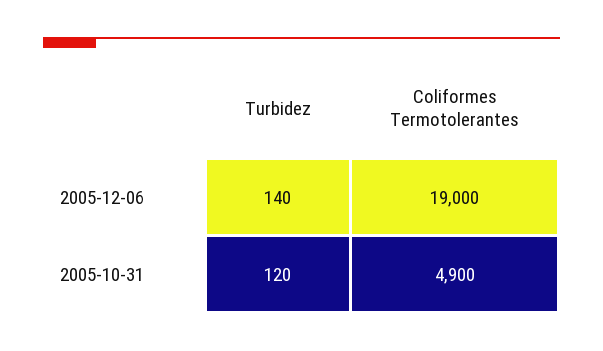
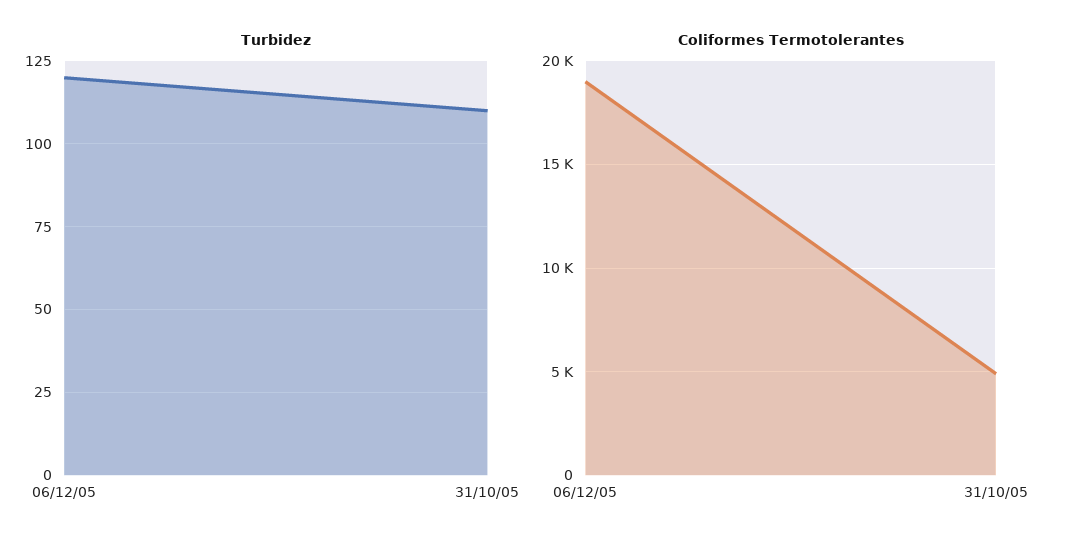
Turbidez, 2005-12-06: 140 -> 120
Turbidez, 2005-10-31: 120 -> 110

